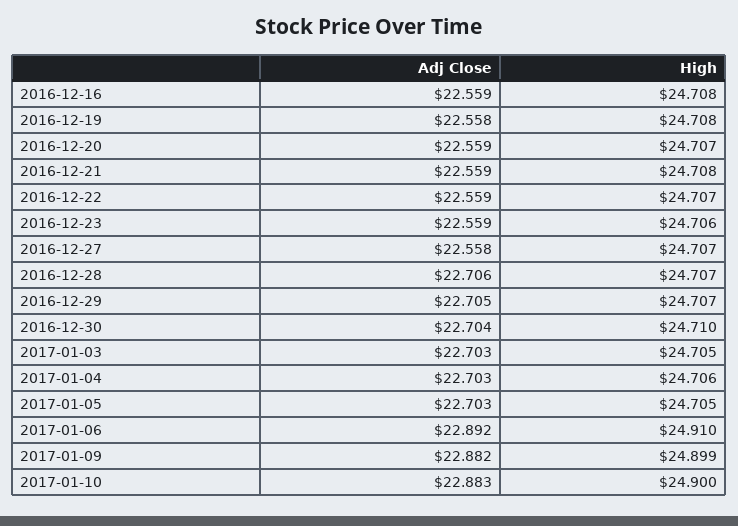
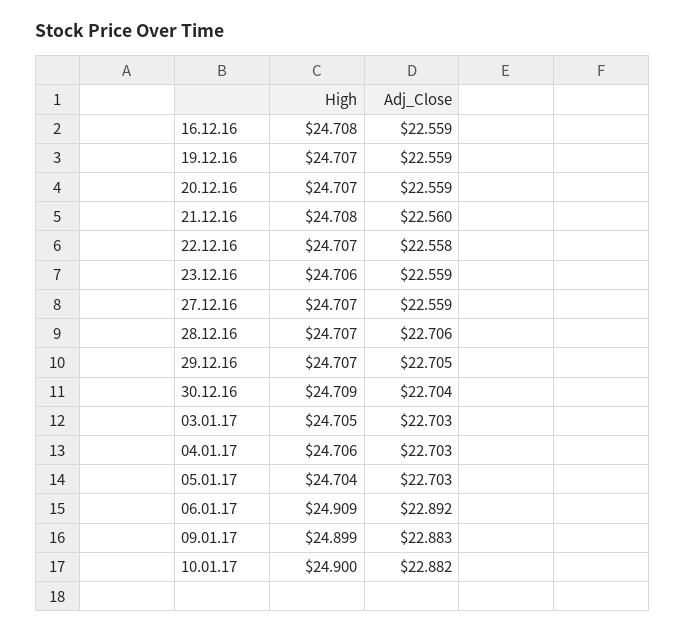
Adj Close, 2016-12-19: 22.558 -> 22.559
High, 2016-12-19: 24.708 -> 24.707
Adj Close, 2016-12-21: 22.559 -> 22.56
Adj Close, 2016-12-22: 22.559 -> 22.558
Adj Close, 2016-12-27: 22.558 -> 22.559
High, 2016-12-30: 24.71 -> 24.709
High, 2017-01-05: 24.705 -> 24.704
High, 2017-01-06: 24.91 -> 24.909
Adj Close, 2017-01-09: 22.882 -> 22.883
Adj Close, 2017-01-10: 22.883 -> 22.882

